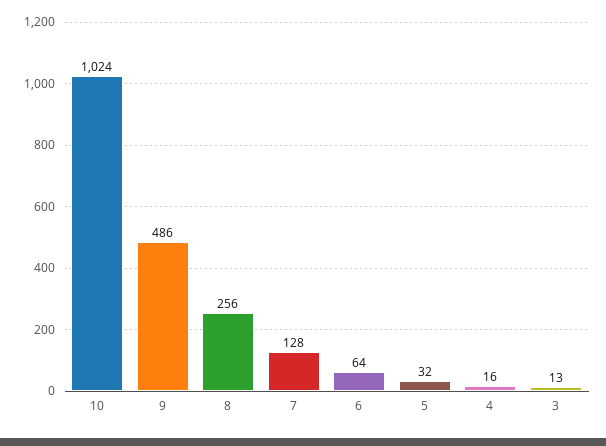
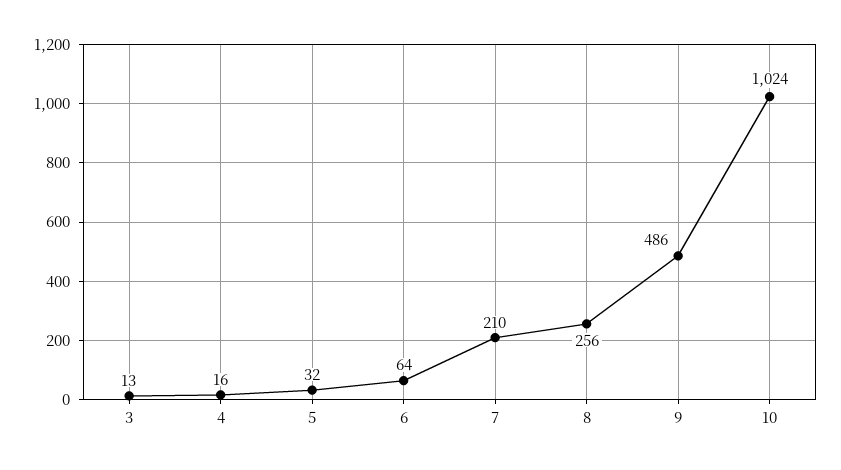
7: 128 -> 210

